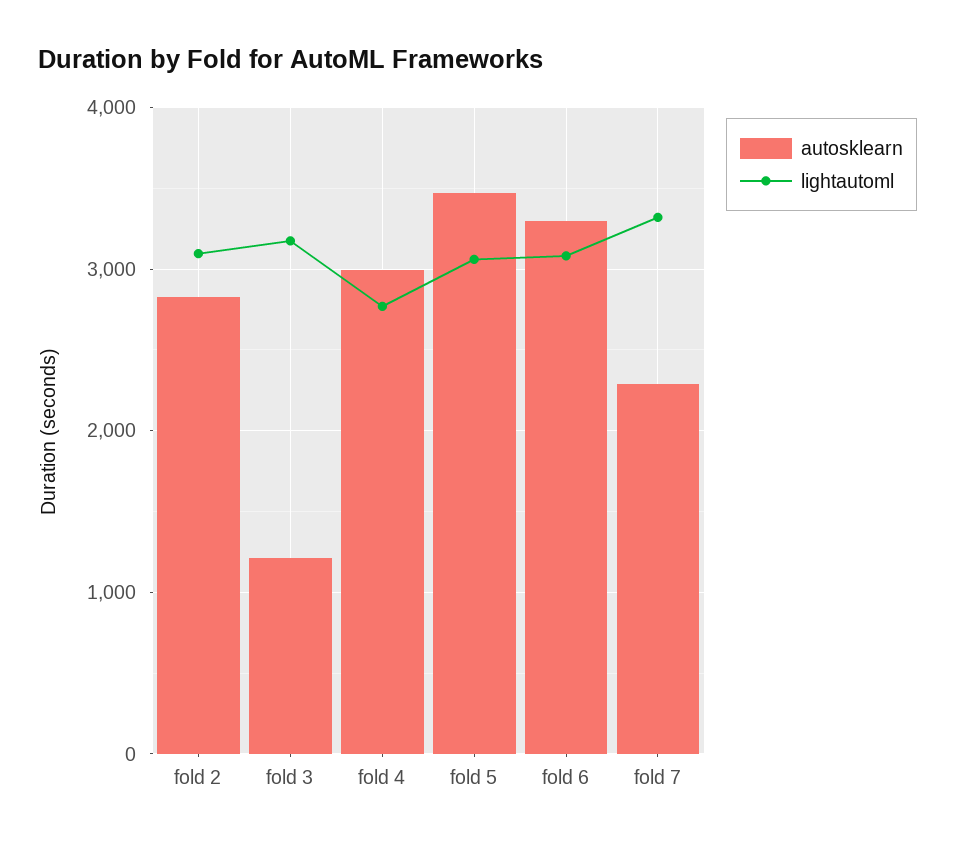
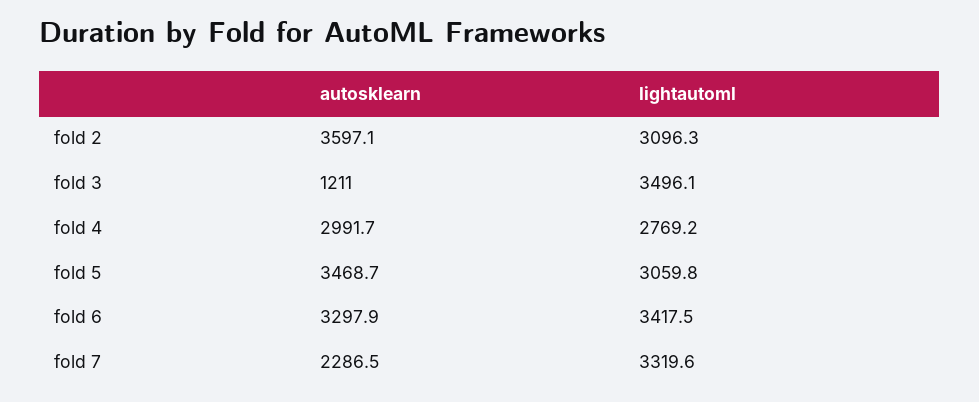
autosklearn, fold 2: 2800 -> 3597.1
lightautoml, fold 3: 3200 -> 3496.1
lightautoml, fold 6: 3100 -> 3417.5

